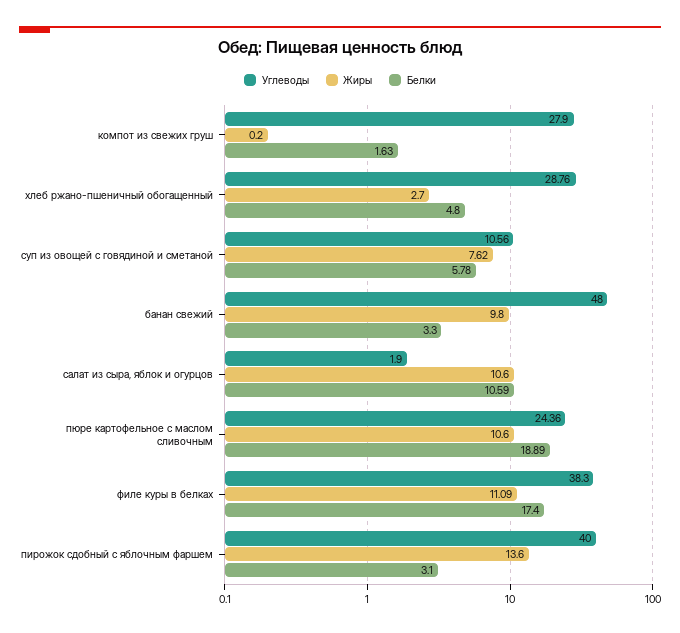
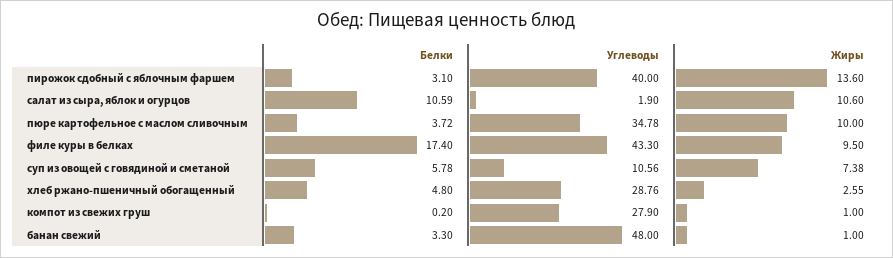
Жиры, компот из свежих груш: 0.2 -> 1
Белки, компот из свежих груш: 1.63 -> 0.2
Жиры, хлеб ржано-пшеничный обогащенный: 2.7 -> 2.55
Жиры, суп из овощей с говядиной и сметаной: 7.62 -> 7.38
Жиры, банан свежий: 9.8 -> 1
Углеводы, пюре картофельное с маслом сливочным: 24.36 -> 34.78
Жиры, пюре картофельное с маслом сливочным: 10.6 -> 10
Белки, пюре картофельное с маслом сливочным: 18.89 -> 3.72
Углеводы, филе куры в белках: 38.3 -> 43.3
Жиры, филе куры в белках: 11.09 -> 9.5

